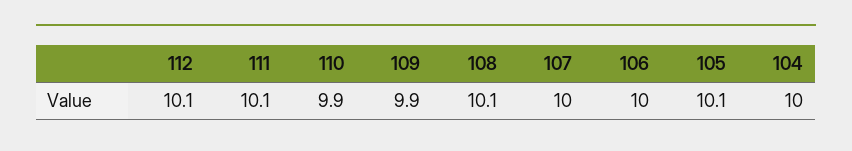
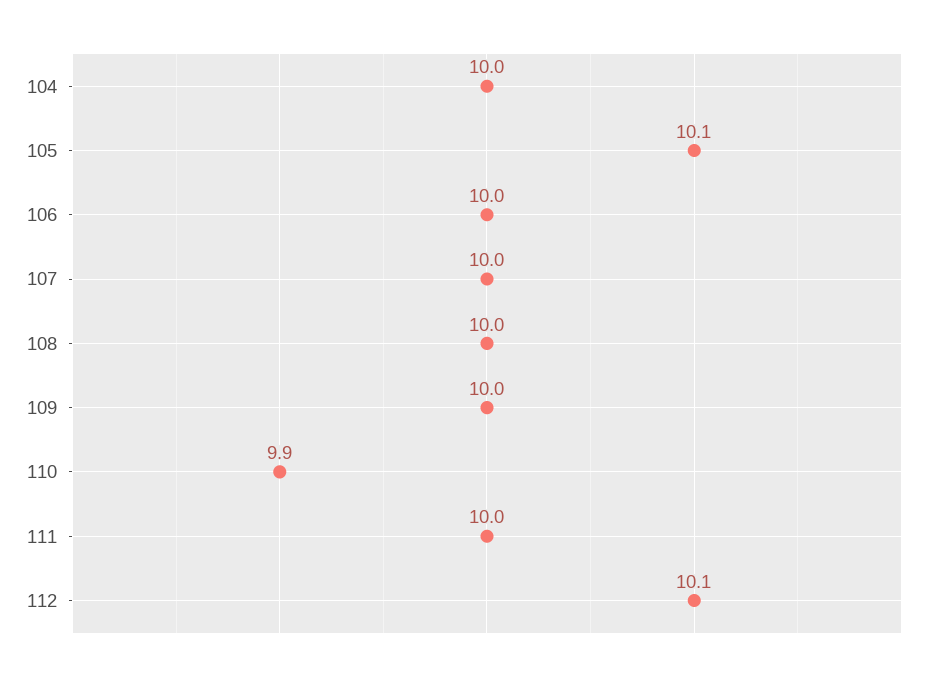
111: 10.1 -> 10
109: 9.9 -> 10
108: 10.1 -> 10

